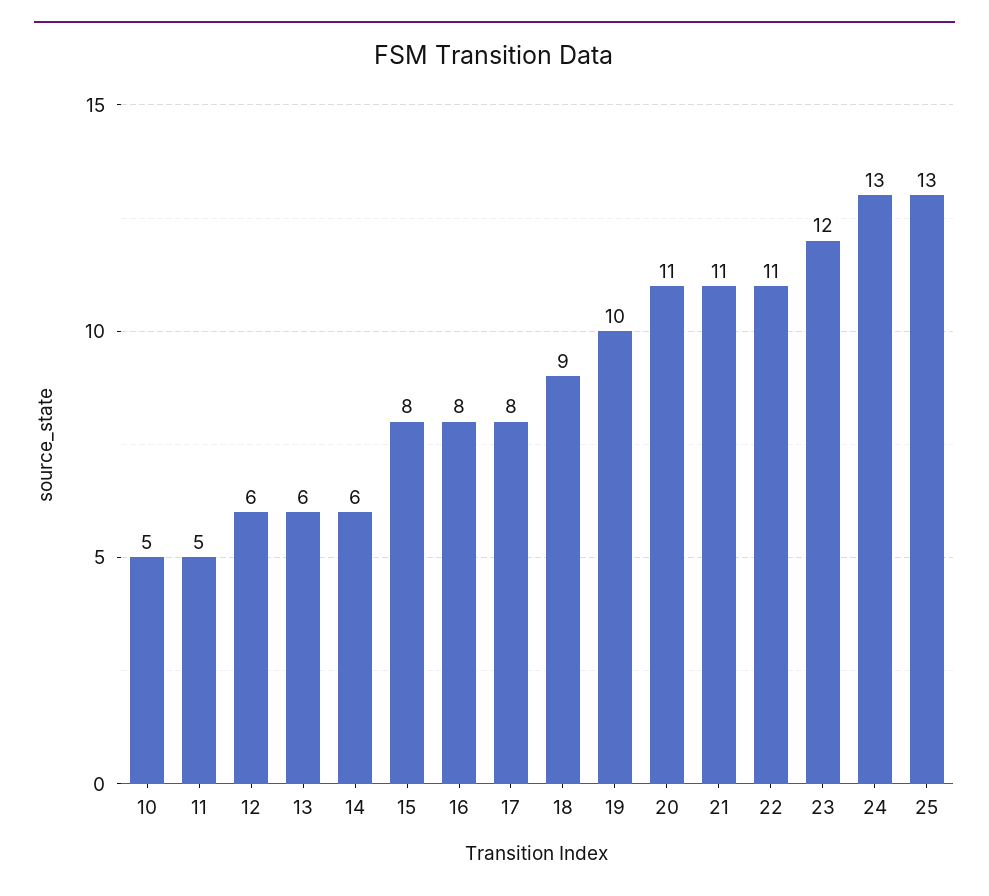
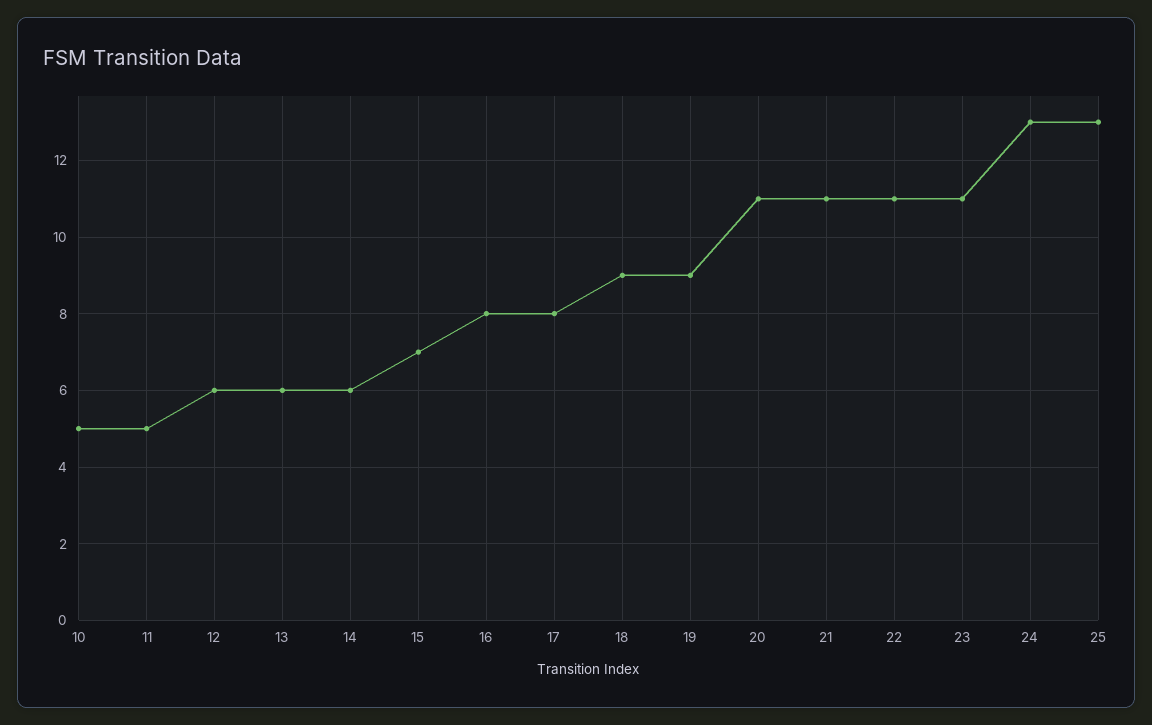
15: 8 -> 7
19: 10 -> 9
23: 12 -> 11

